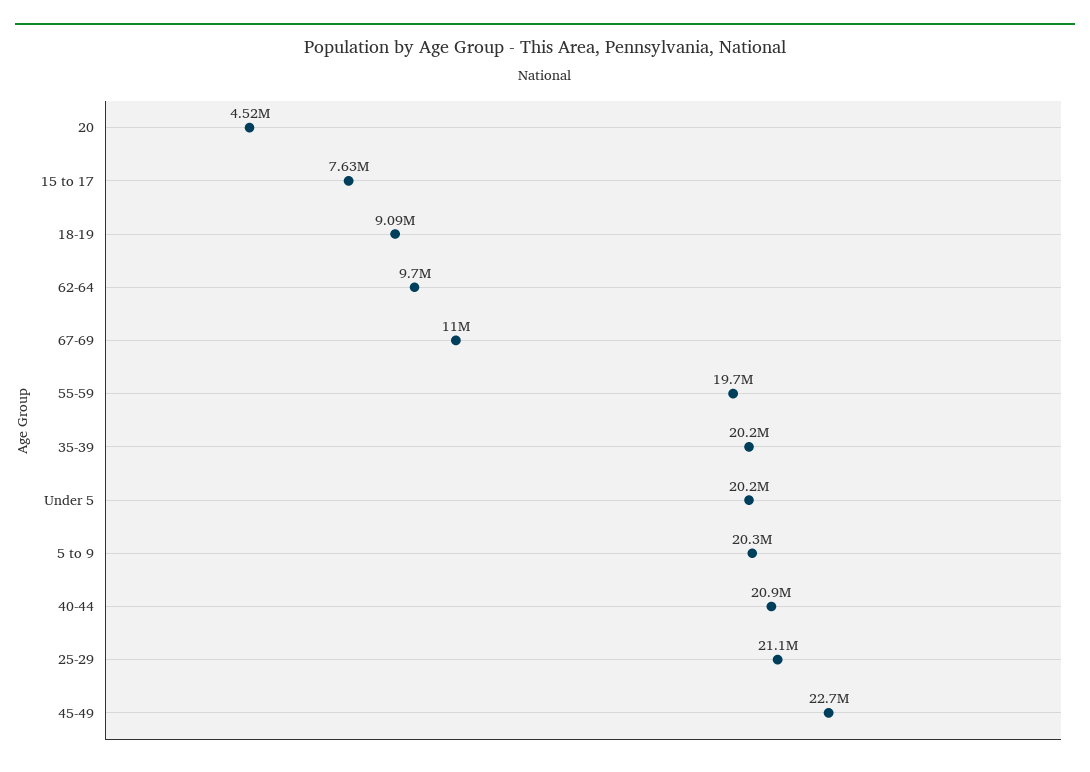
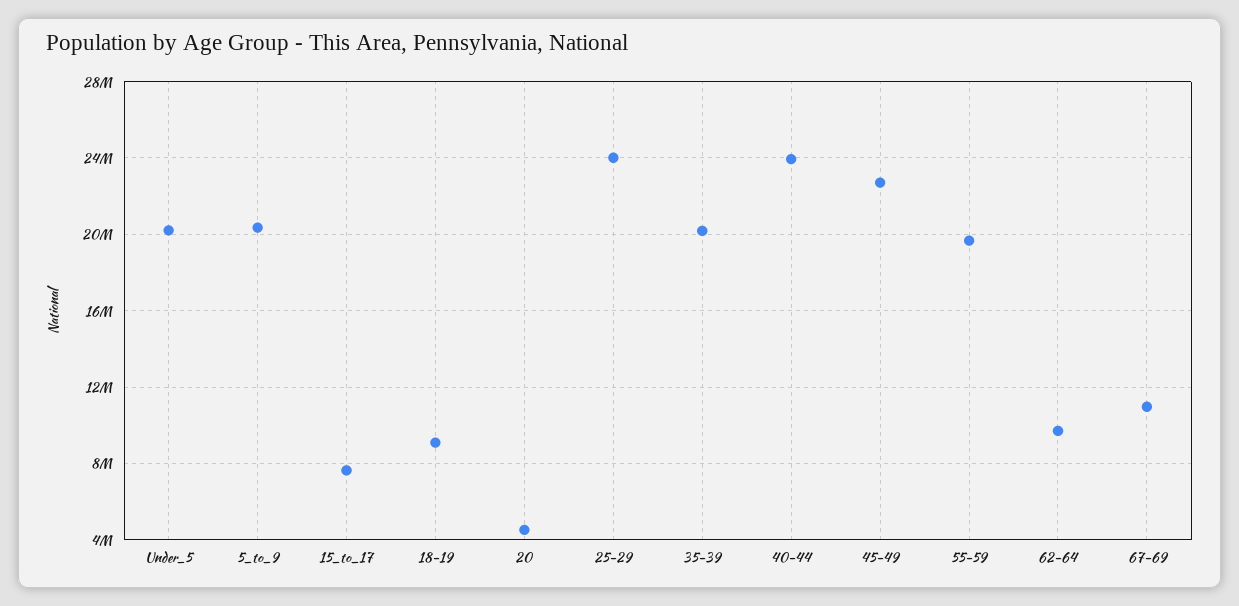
40-44: 20900000 -> 24000000
25-29: 21100000 -> 24000000

